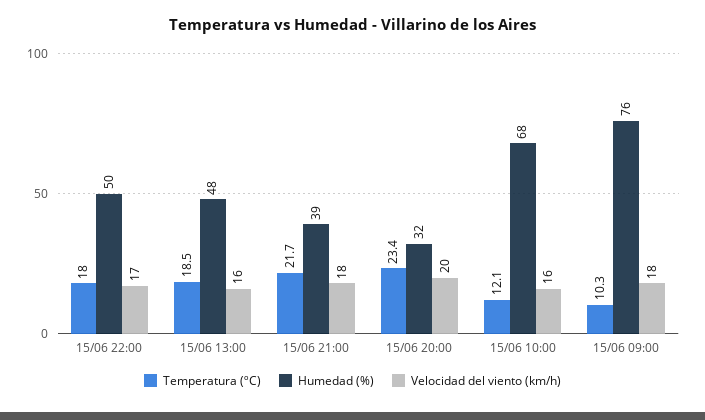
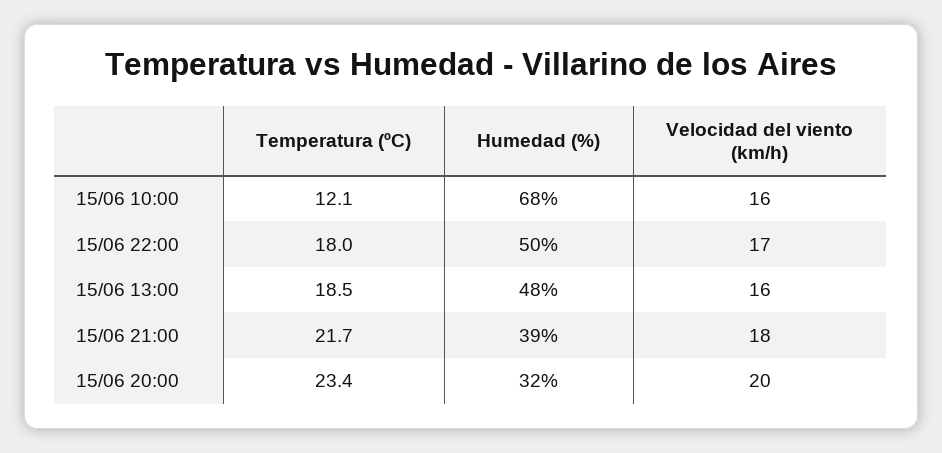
Temperatura (ºC), 15/06 09:00: 10.3 -> none
Humedad (%), 15/06 09:00: 76 -> none
Velocidad del viento (km/h), 15/06 09:00: 18 -> none

